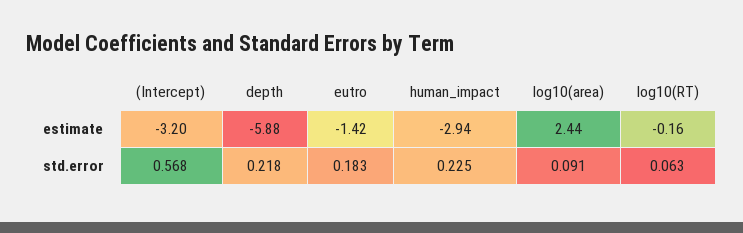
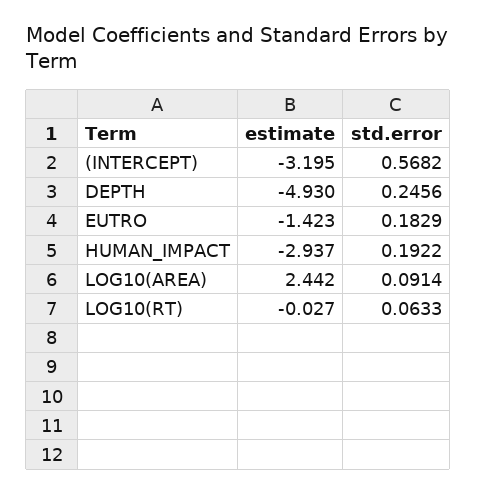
depth, estimate: -5.88 -> -4.93
log10(RT), estimate: -0.16 -> -0.027
depth, std.error: 0.218 -> 0.2456
human_impact, std.error: 0.225 -> 0.1922

